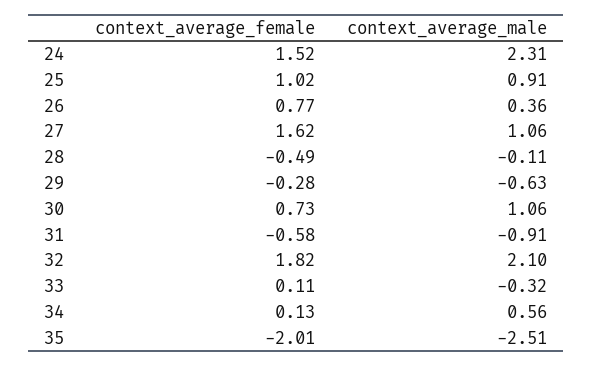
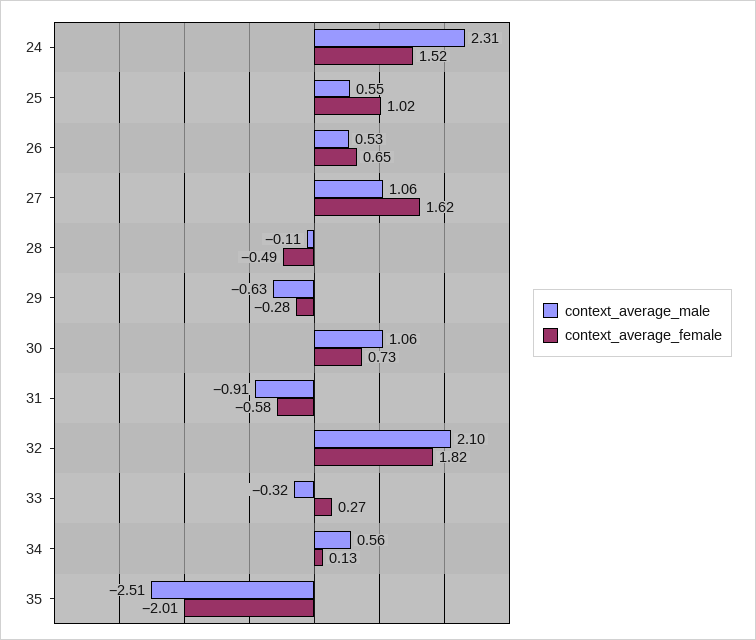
context_average_male, 25: 0.91 -> 0.55
context_average_female, 26: 0.77 -> 0.65
context_average_male, 26: 0.36 -> 0.53
context_average_female, 33: 0.11 -> 0.27

